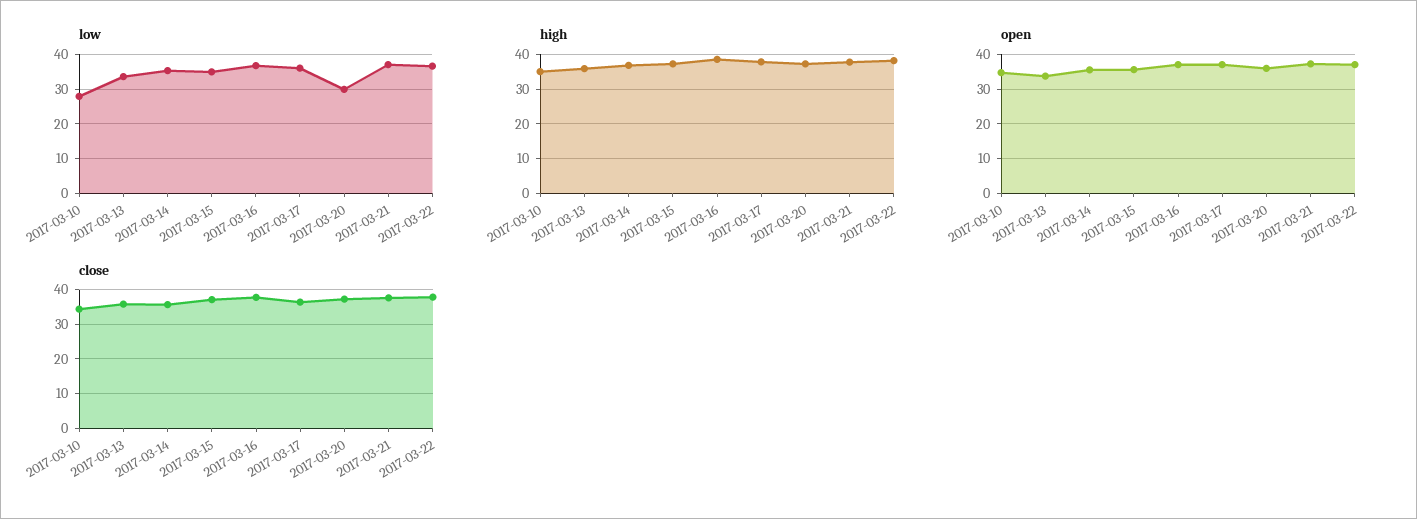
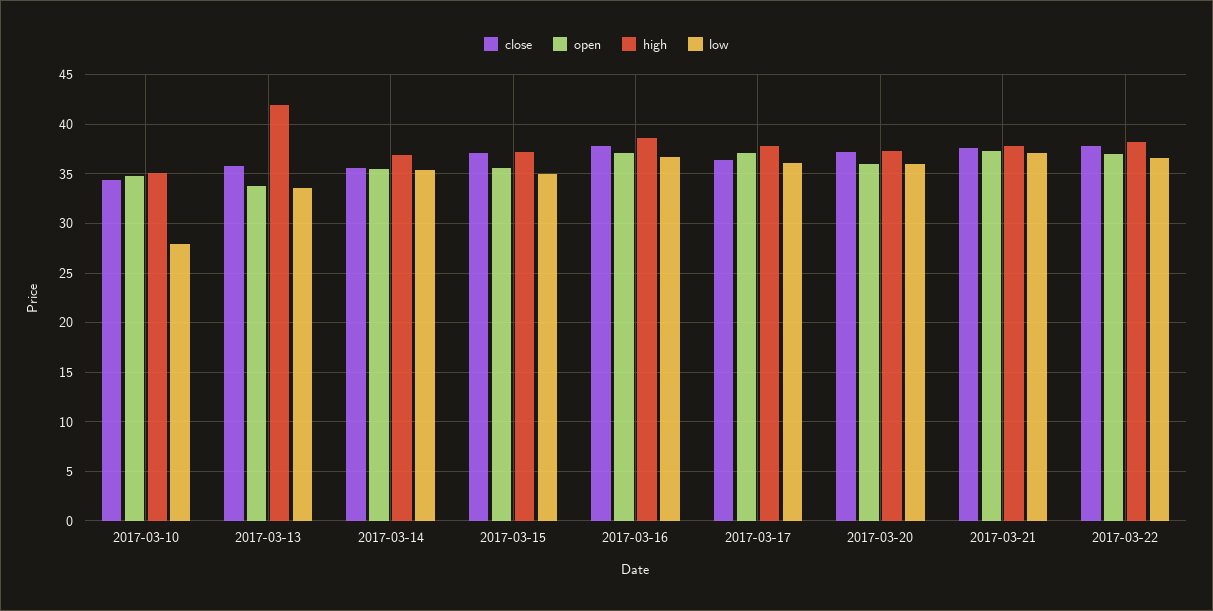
low, 2017-03-20: 30 -> 36
high, 2017-03-13: 36 -> 42

